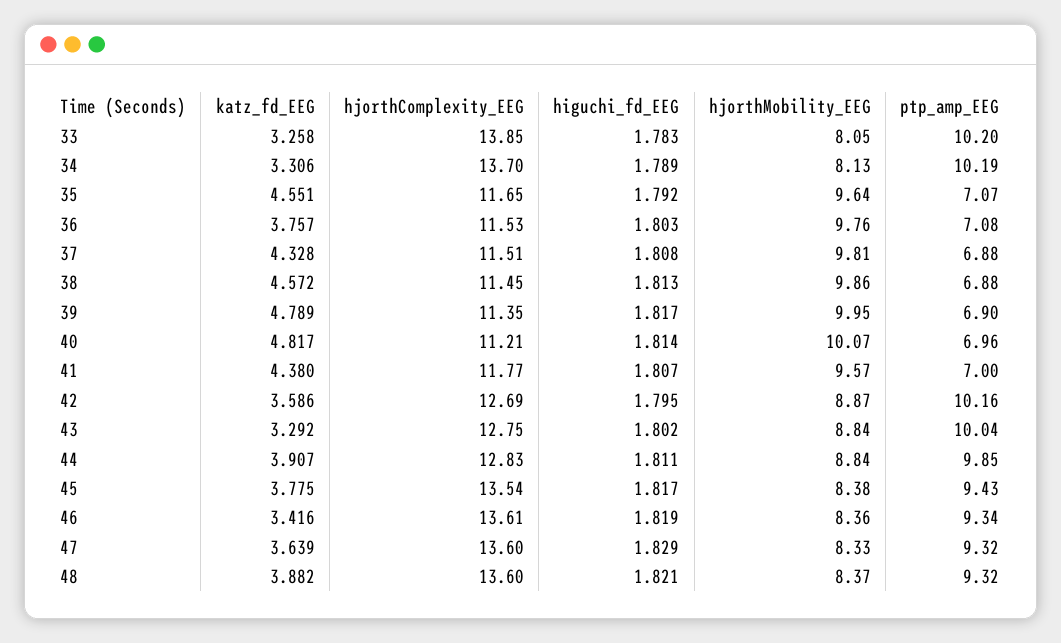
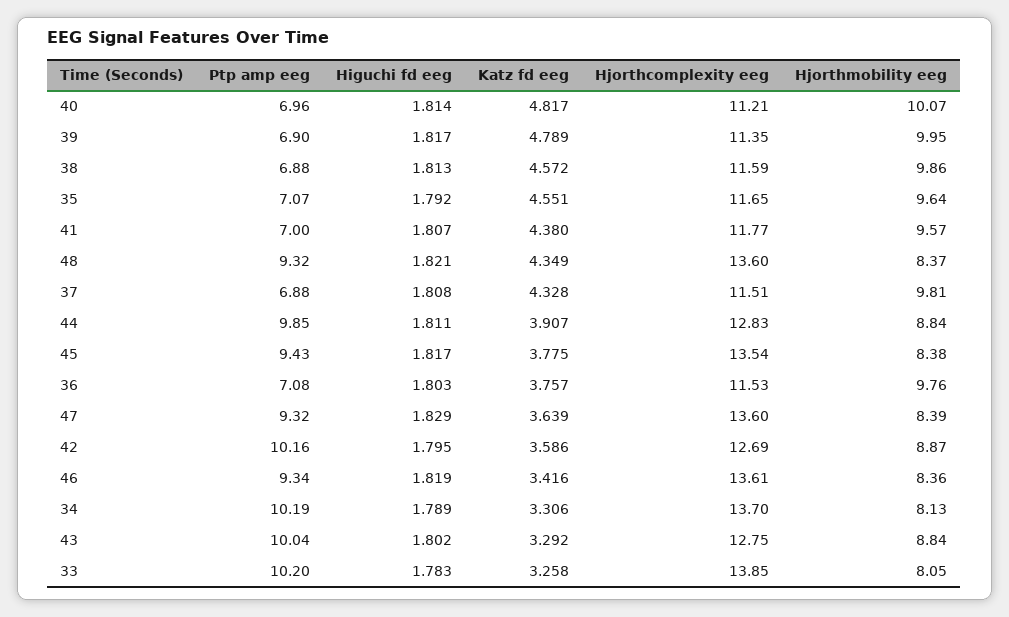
hjorthComplexity_EEG, 38: 11.45 -> 11.59
hjorthMobility_EEG, 47: 8.33 -> 8.39
katz_fd_EEG, 48: 3.882 -> 4.349

